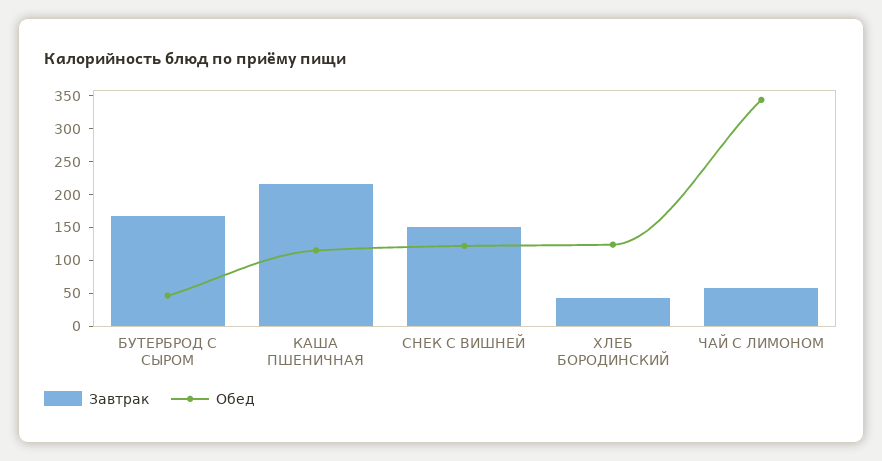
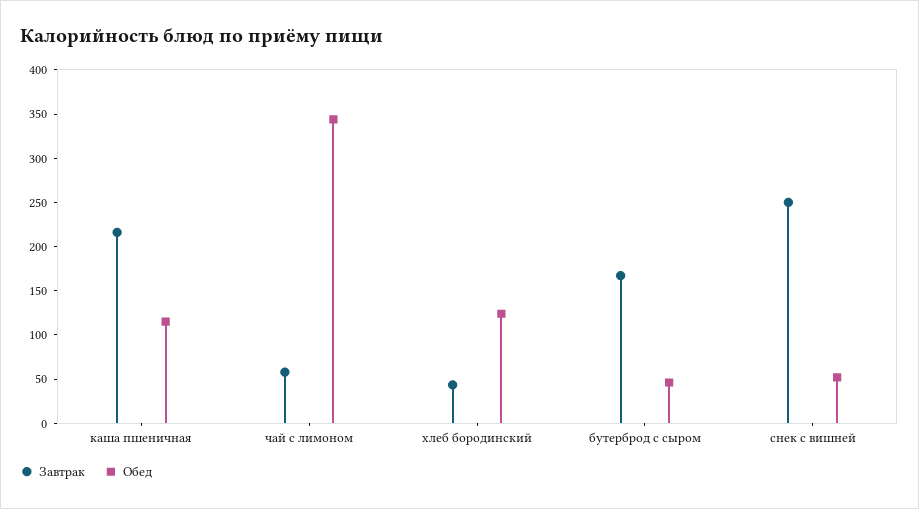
Завтрак, СНЕК С ВИШНЕЙ: 150 -> 250
Обед, СНЕК С ВИШНЕЙ: 125 -> 50

